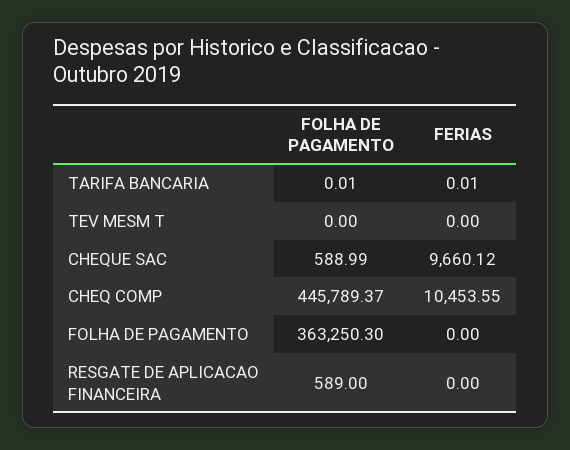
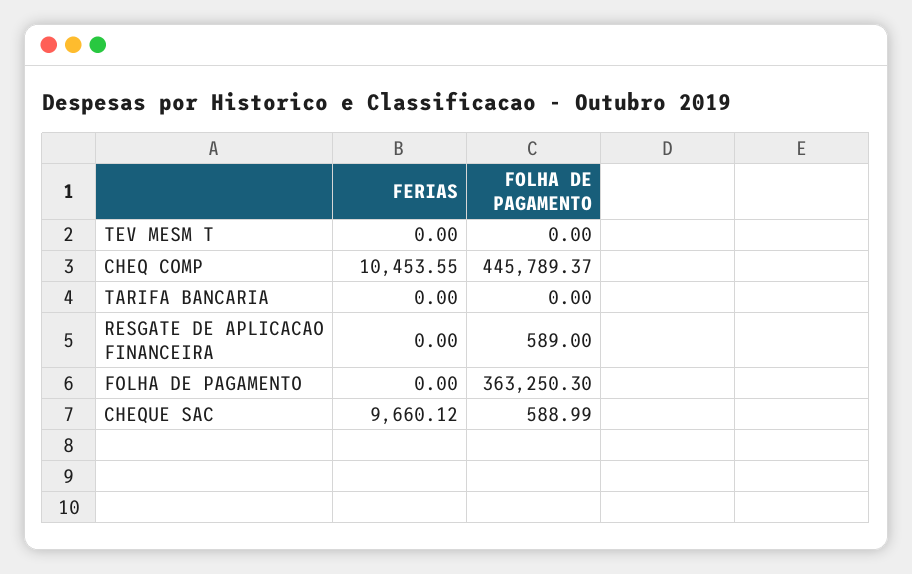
FOLHA DE PAGAMENTO, TARIFA BANCARIA: 0.01 -> 0
FERIAS, TARIFA BANCARIA: 0.01 -> 0

